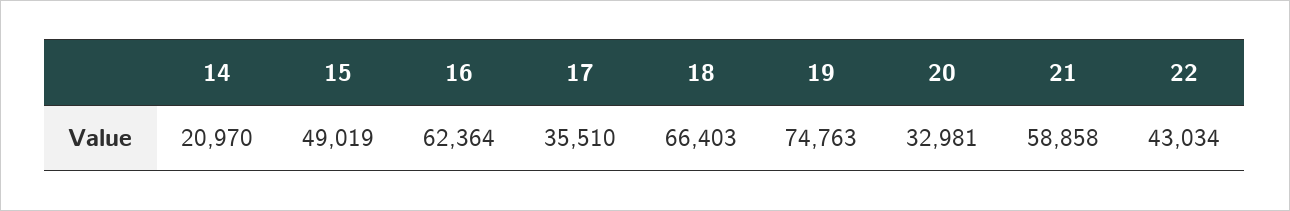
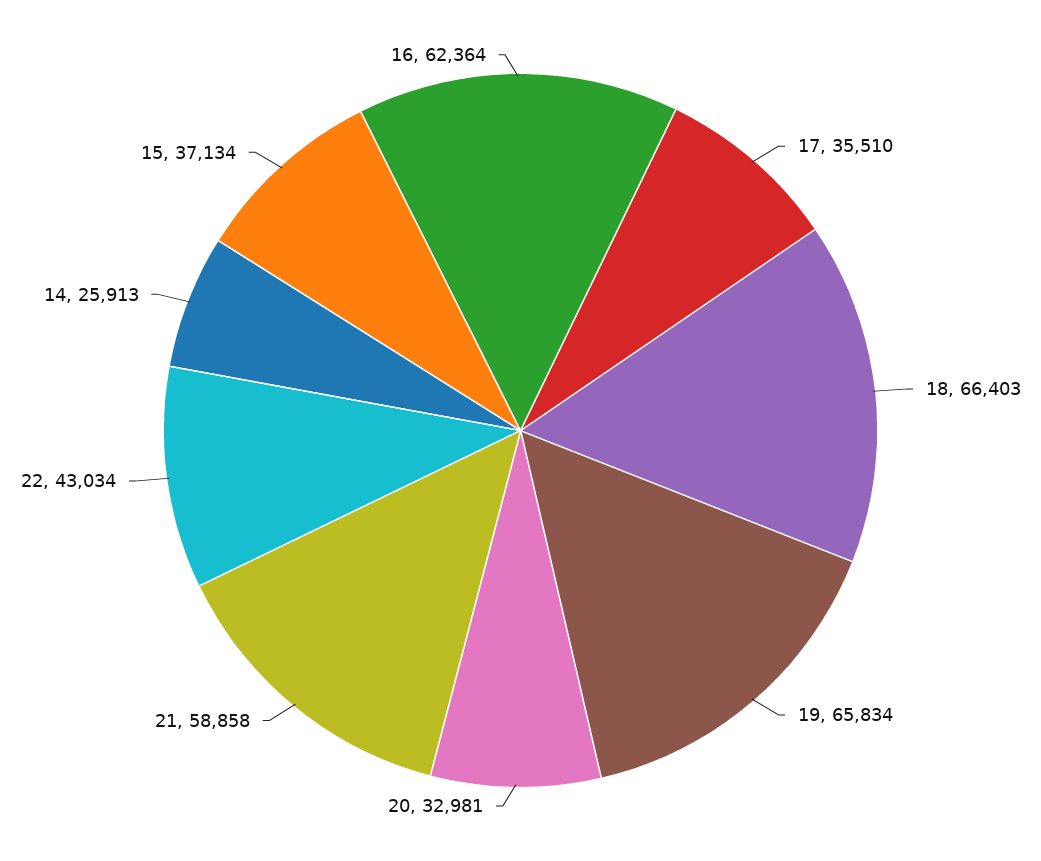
14: 20970 -> 25913
15: 49019 -> 37134
19: 74763 -> 65834

